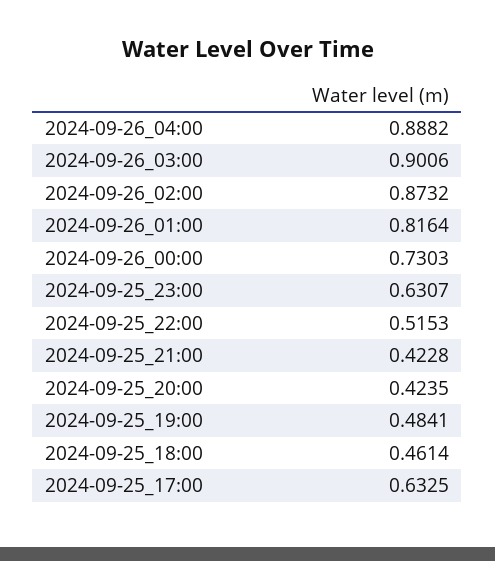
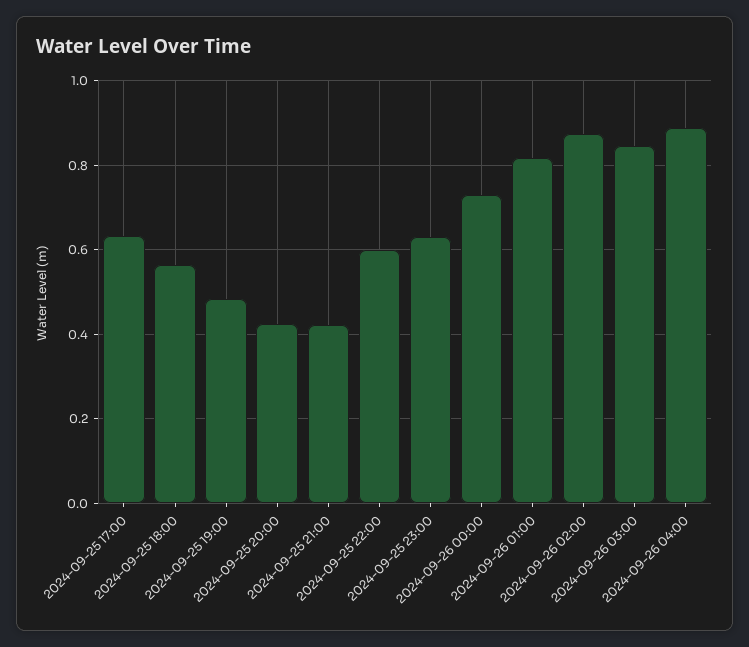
2024-09-26_03:00: 0.9006 -> 0.84
2024-09-25_22:00: 0.5153 -> 0.6
2024-09-25_18:00: 0.4614 -> 0.56

